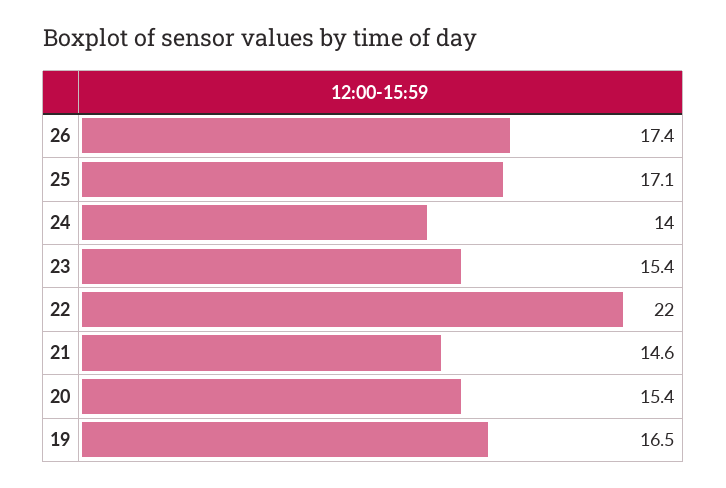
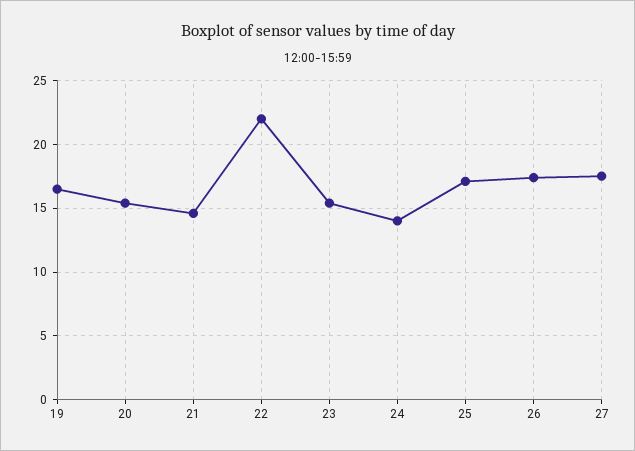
27: none -> 17.5

